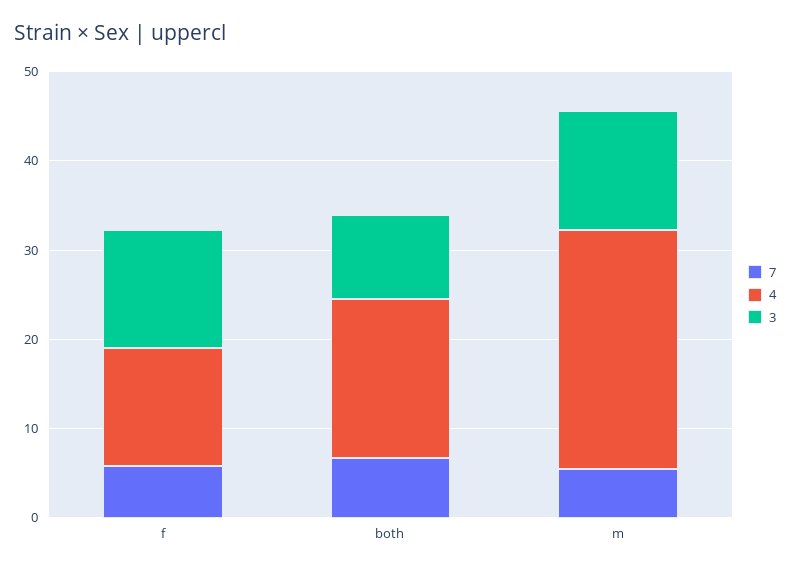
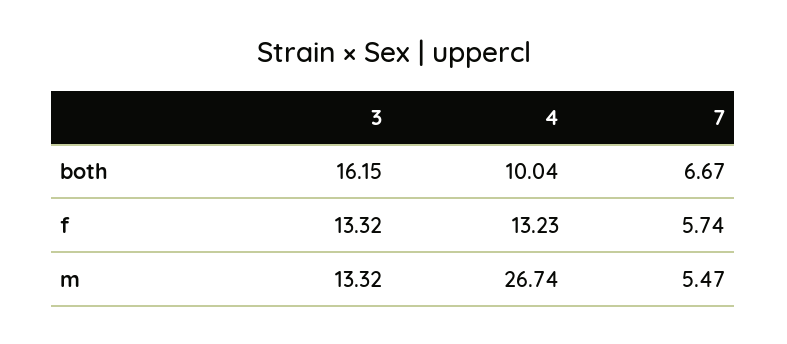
4, both: 18 -> 10.04
3, both: 10 -> 16.15

